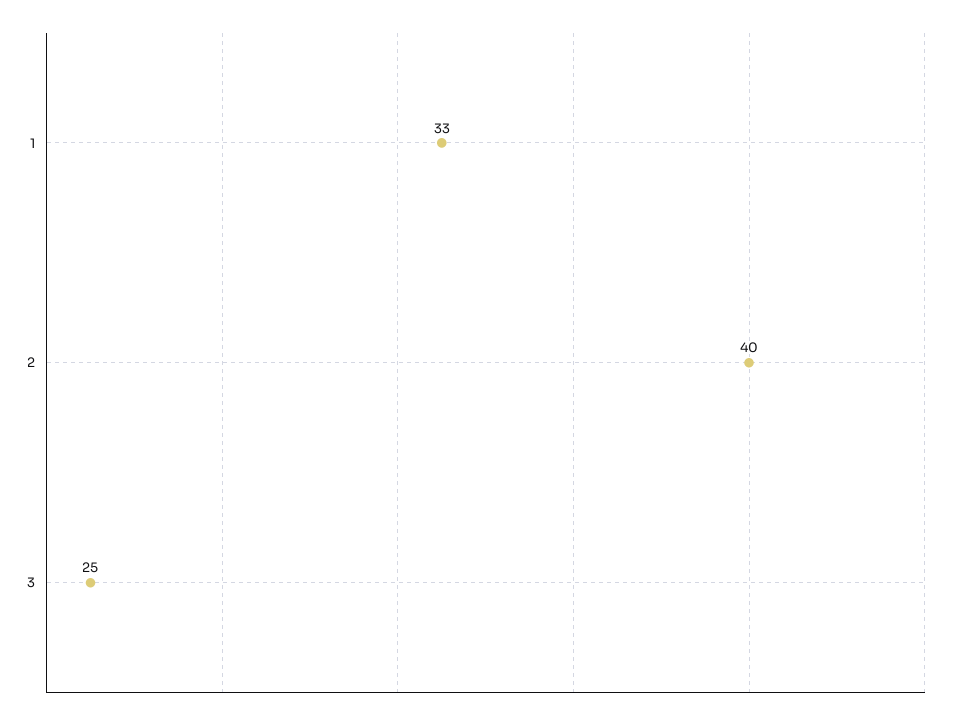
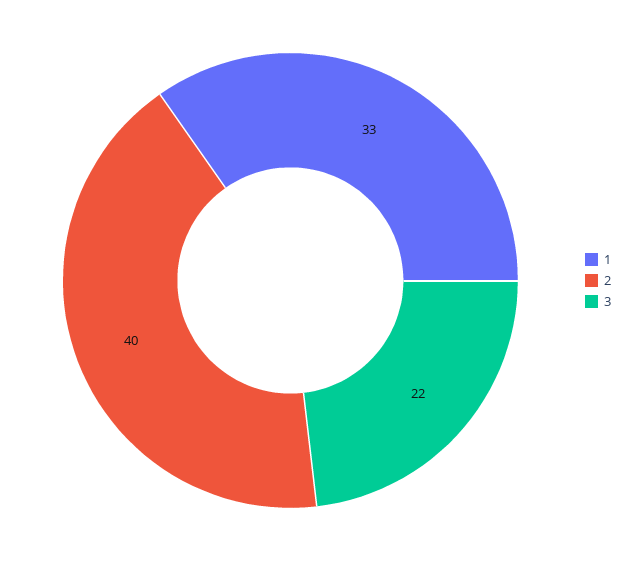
3: 25 -> 22

